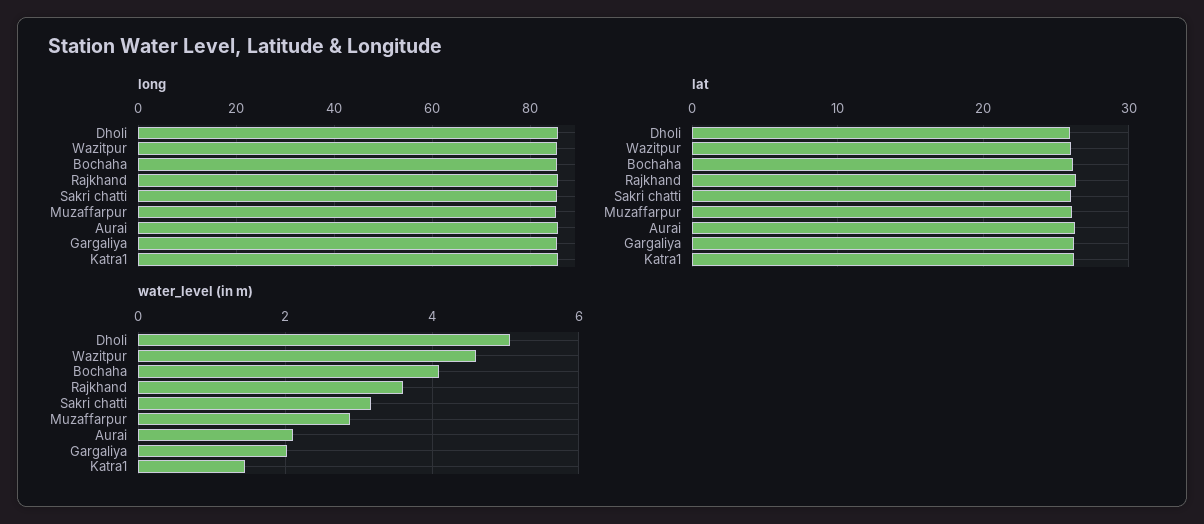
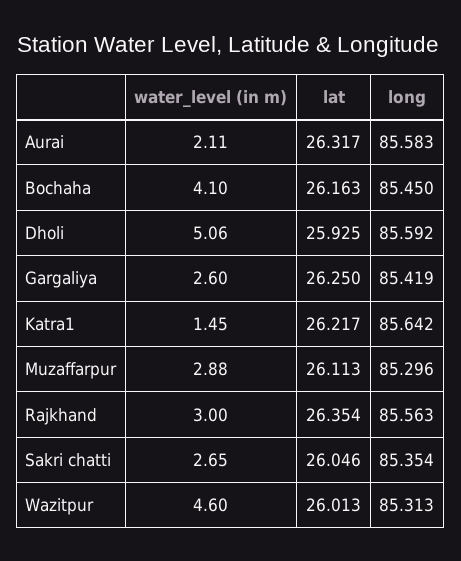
water_level (in m), Rajkhand: 3.6 -> 3
water_level (in m), Sakri chatti: 3.2 -> 2.65
water_level (in m), Gargaliya: 2 -> 2.6

